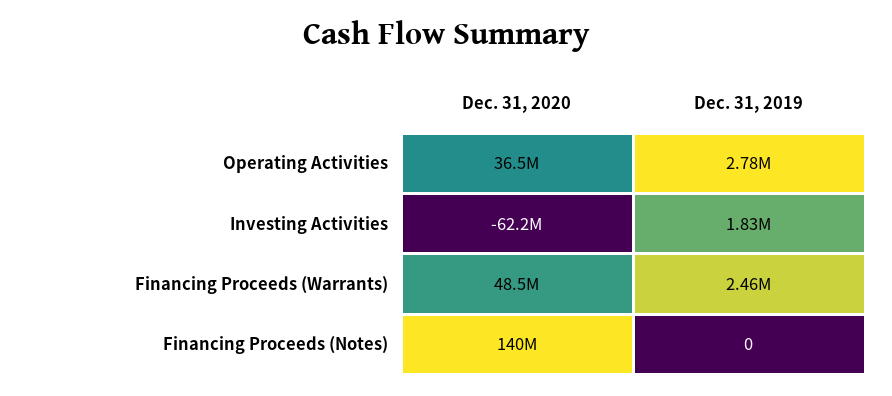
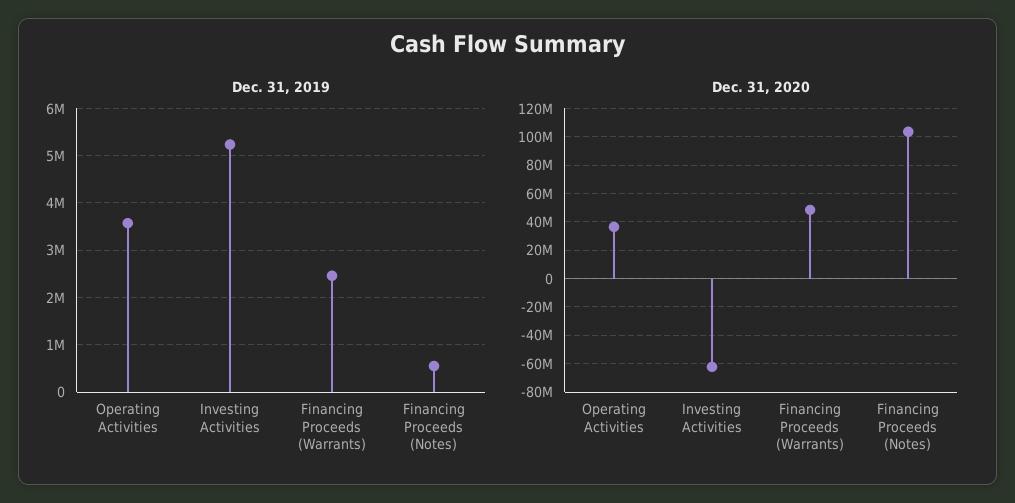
Dec. 31, 2019, Operating Activities: 2780000 -> 3600000
Dec. 31, 2019, Investing Activities: 1830000 -> 5200000
Dec. 31, 2020, Financing Proceeds (Notes): 140000000 -> 105000000
Dec. 31, 2019, Financing Proceeds (Notes): 0 -> 600000

